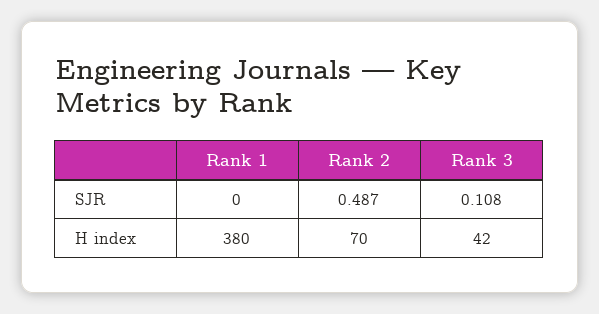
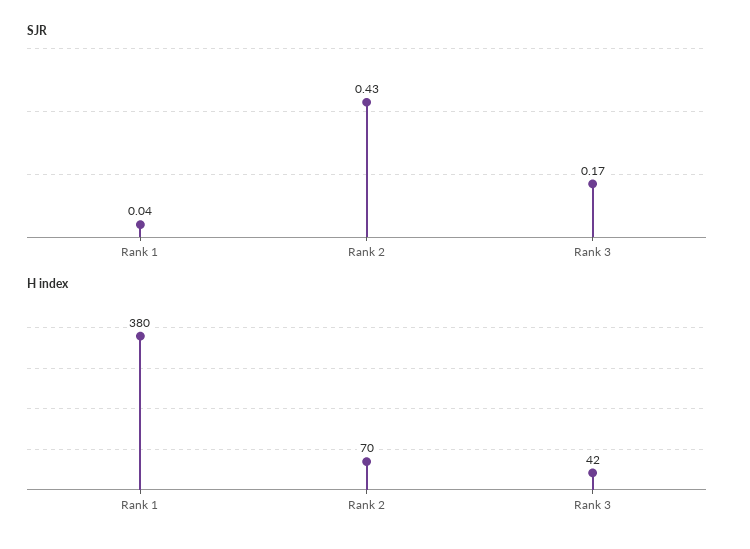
SJR, Rank 1: 0 -> 0.04
SJR, Rank 2: 0.487 -> 0.43
SJR, Rank 3: 0.108 -> 0.17

